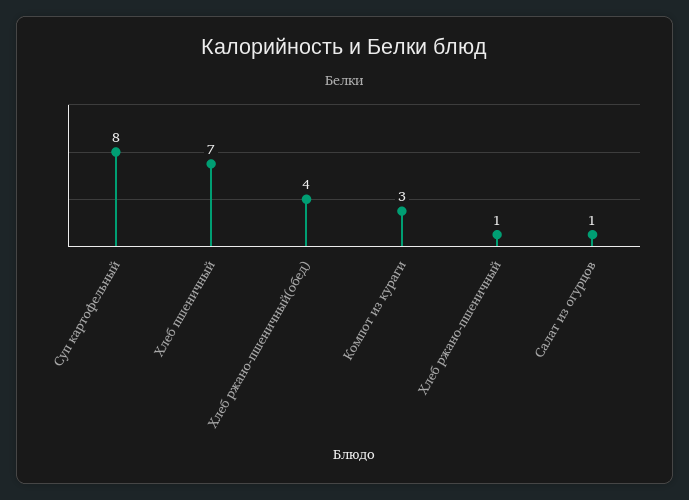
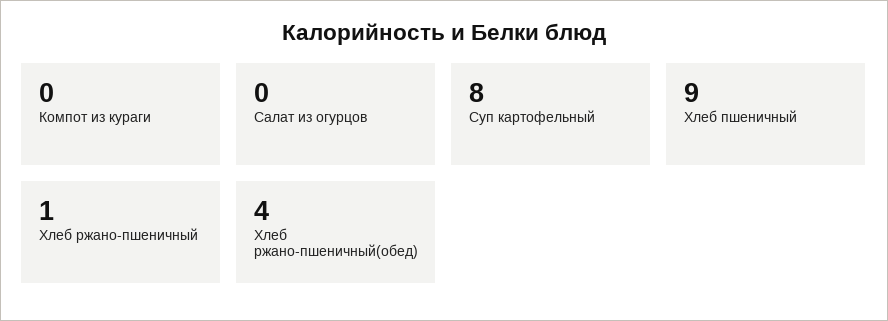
Хлеб пшеничный: 7 -> 9
Компот из кураги: 3 -> 0
Салат из огурцов: 1 -> 0

